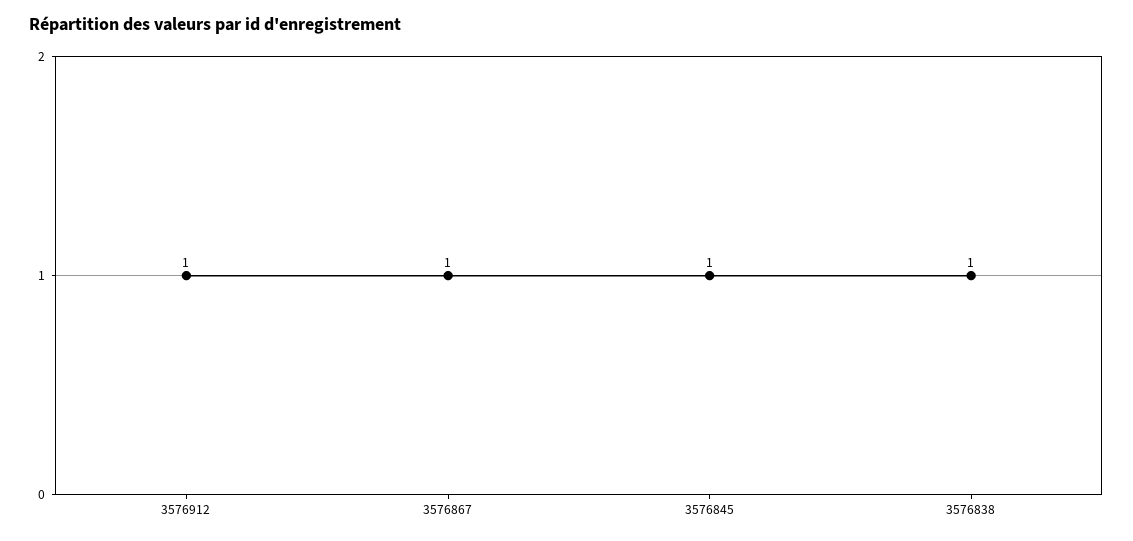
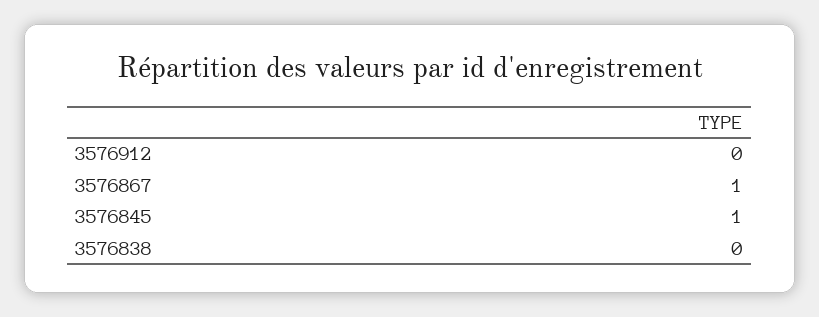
3576912: 1 -> 0
3576838: 1 -> 0

